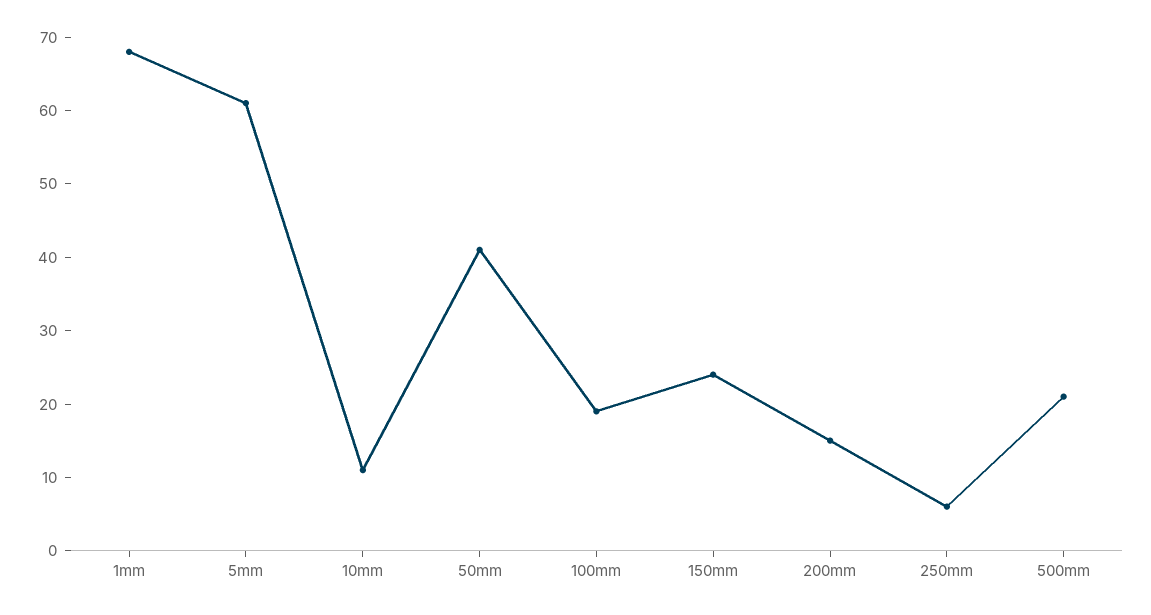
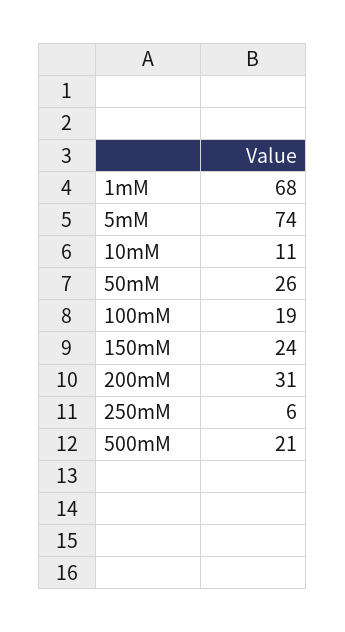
5mm: 60 -> 74
50mm: 40 -> 26
200mm: 15 -> 31

